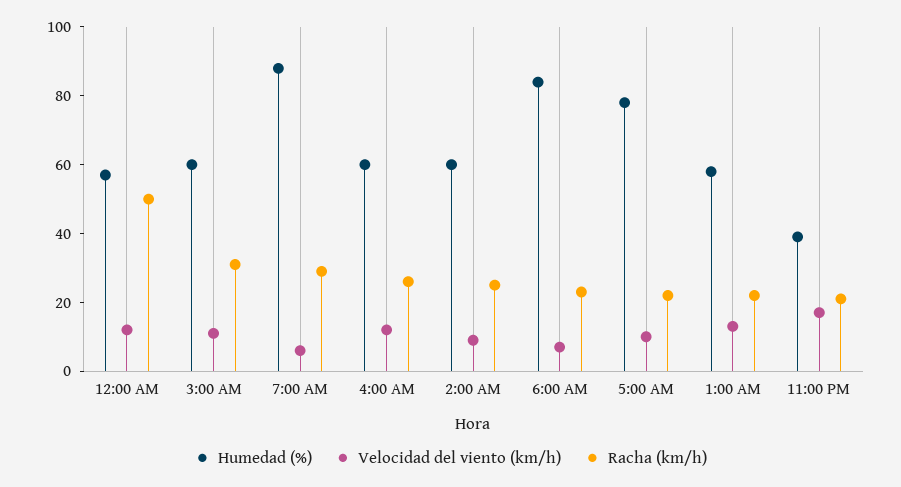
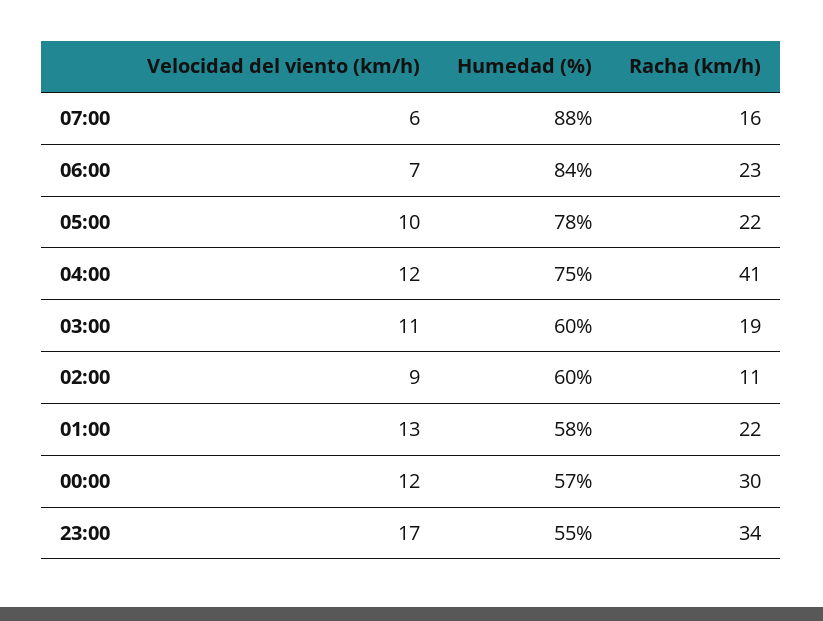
Racha (km/h), 12:00 AM: 50 -> 30
Racha (km/h), 3:00 AM: 30 -> 19
Racha (km/h), 7:00 AM: 30 -> 16
Humedad (%), 4:00 AM: 60 -> 75
Racha (km/h), 4:00 AM: 25 -> 41
Racha (km/h), 2:00 AM: 25 -> 11
Humedad (%), 11:00 PM: 40 -> 55
Racha (km/h), 11:00 PM: 20 -> 34

